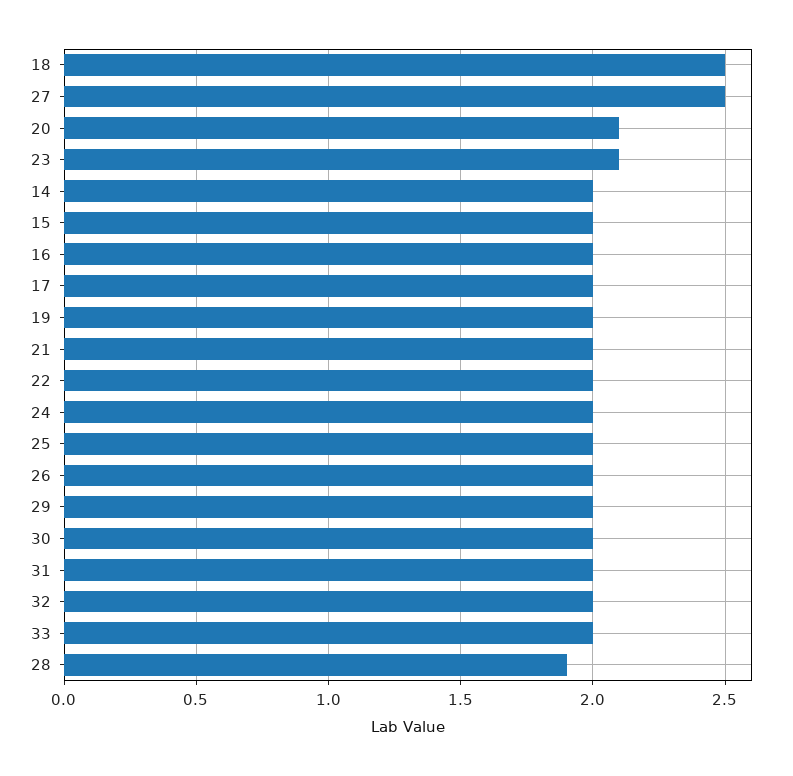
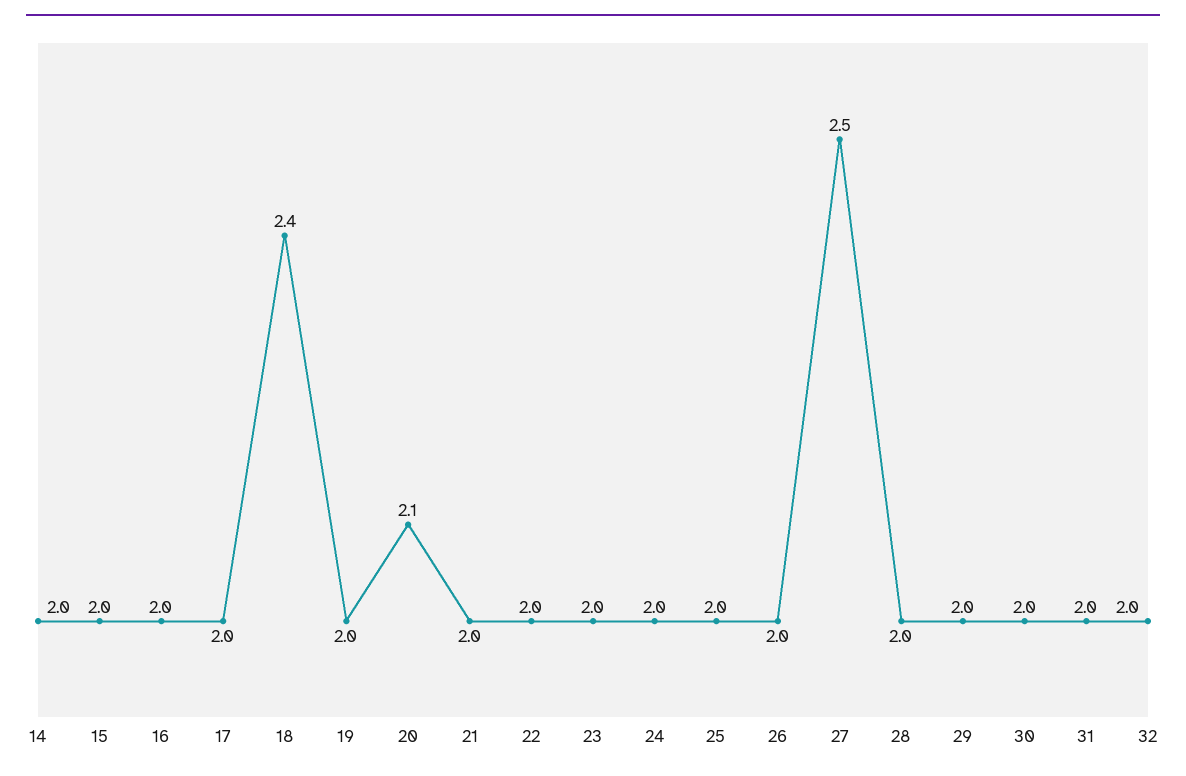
18: 2.5 -> 2.4
23: 2.1 -> 2
33: 2 -> none
28: 1.9 -> 2

